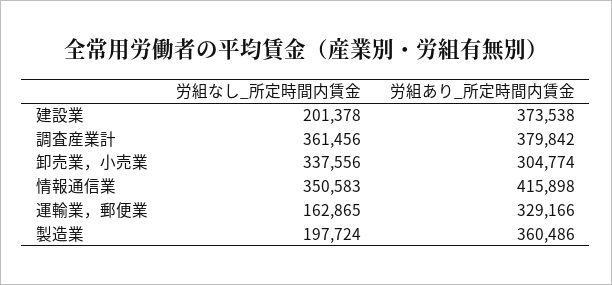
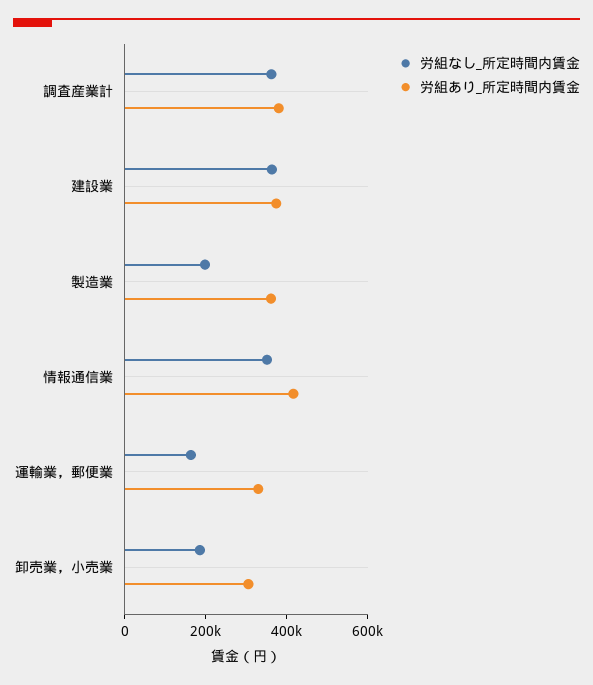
労組なし_所定時間内賃金, 建設業: 201378 -> 350000
労組なし_所定時間内賃金, 卸売業，小売業: 337556 -> 200000

